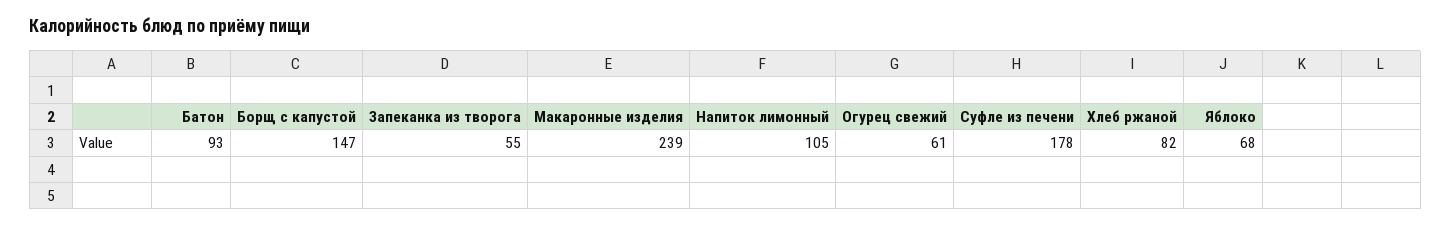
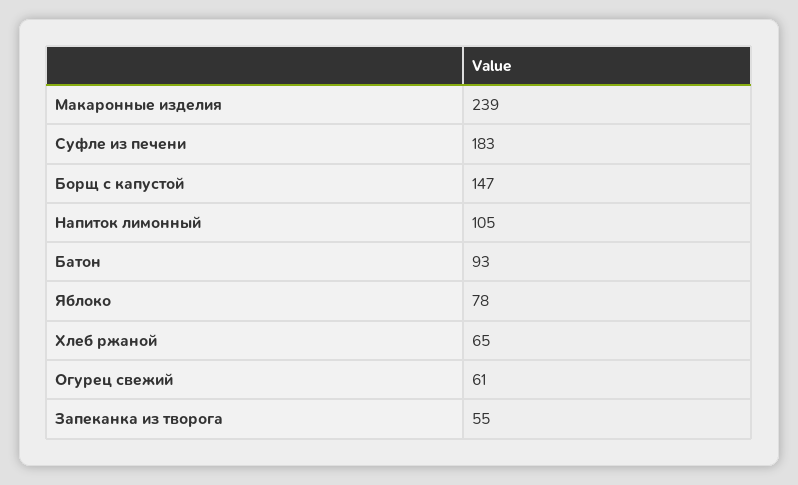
Суфле из печени: 178 -> 183
Хлеб ржаной: 82 -> 65
Яблоко: 68 -> 78

